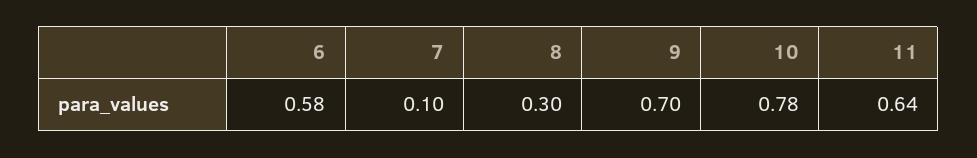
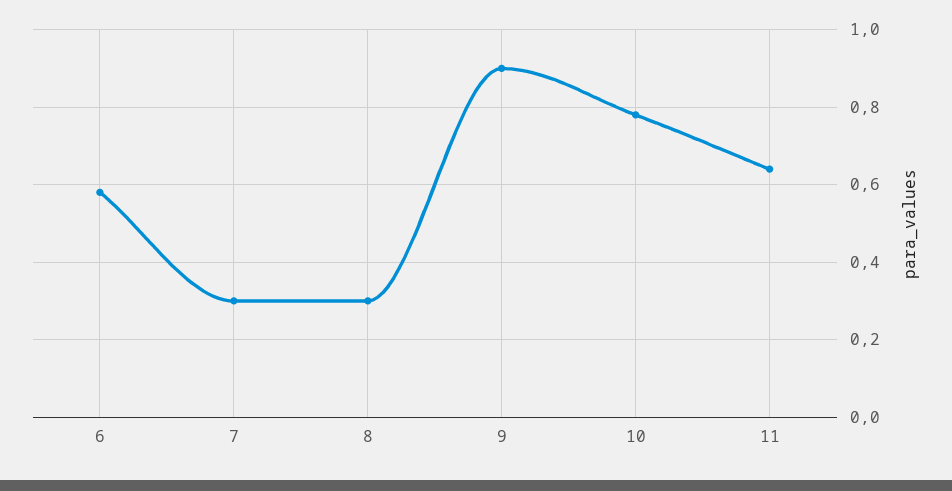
7: 0.1 -> 0.3
9: 0.7 -> 0.9

